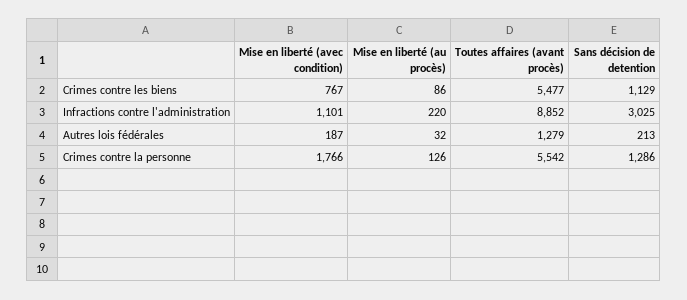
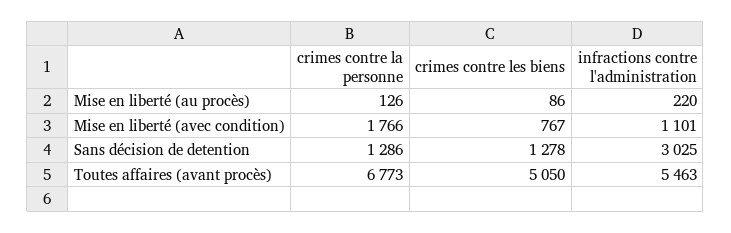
Toutes affaires (avant procès), Crimes contre les biens: 5477 -> 5050
Sans décision de detention, Crimes contre les biens: 1129 -> 1278
Toutes affaires (avant procès), Infractions contre l'administration: 8852 -> 5463
Mise en liberté (avec condition), Autres lois fédérales: 187 -> none
Mise en liberté (au procès), Autres lois fédérales: 32 -> none
Toutes affaires (avant procès), Autres lois fédérales: 1279 -> none
Sans décision de detention, Autres lois fédérales: 213 -> none
Toutes affaires (avant procès), Crimes contre la personne: 5542 -> 6773

